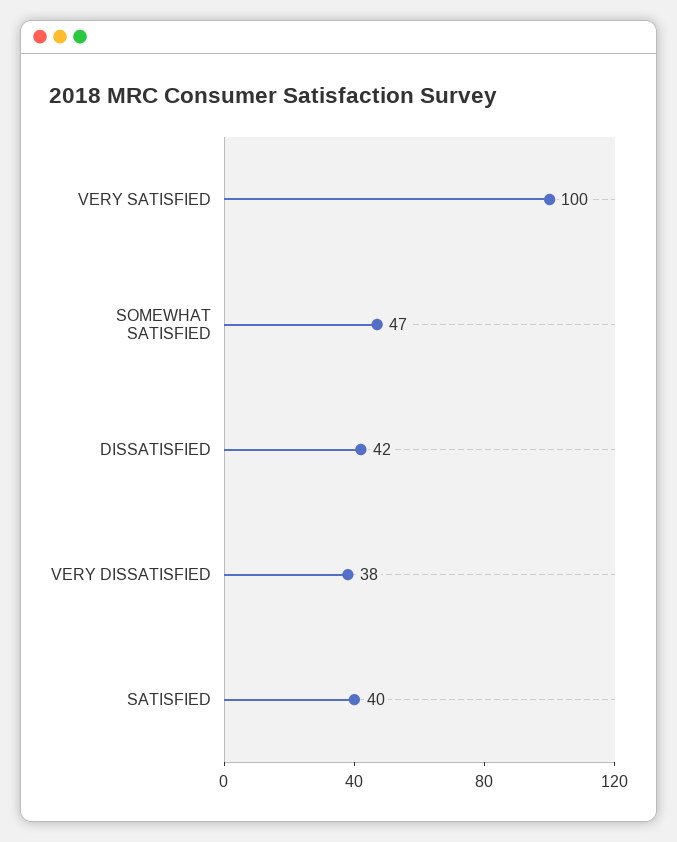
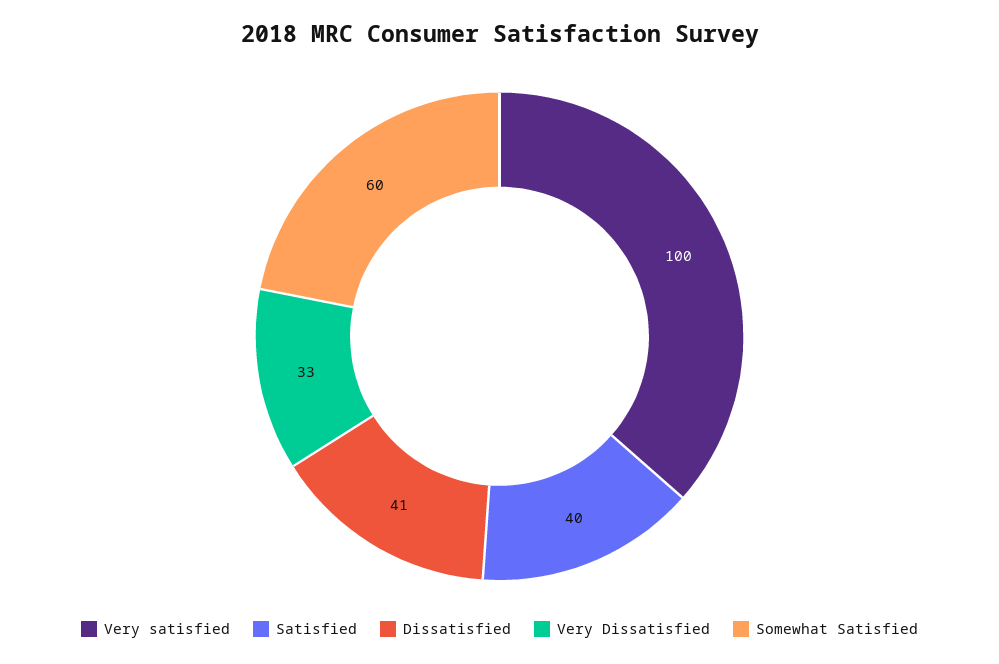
SOMEWHAT SATISFIED: 47 -> 60
DISSATISFIED: 42 -> 41
VERY DISSATISFIED: 38 -> 33

